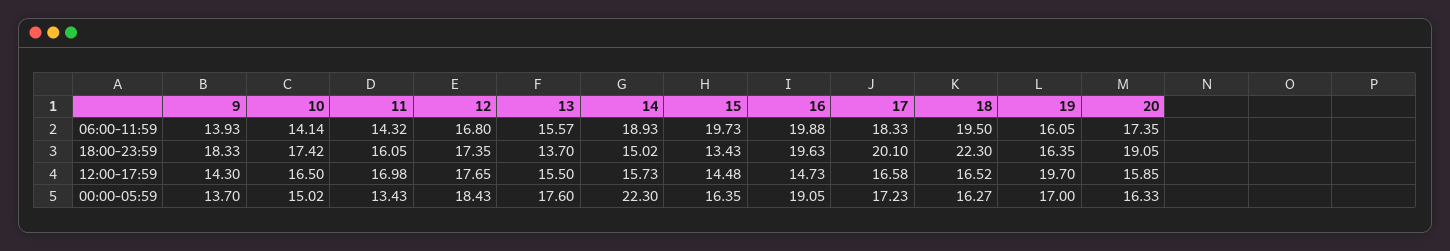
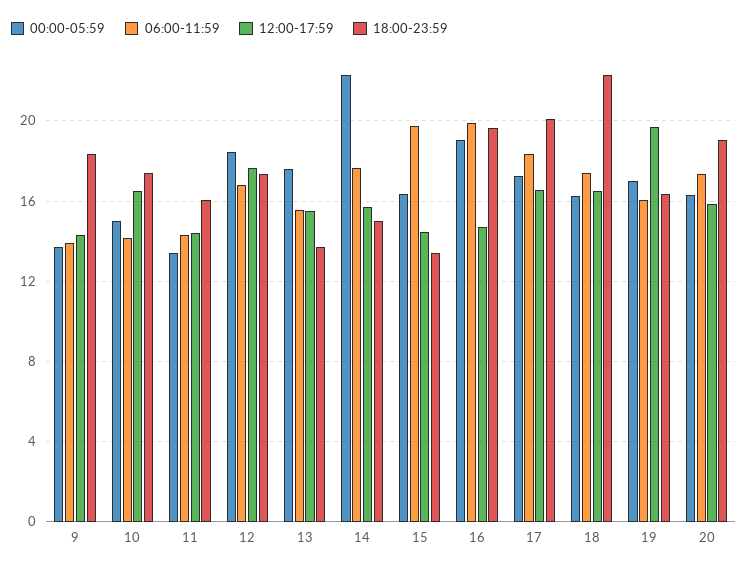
06:00-11:59, 14: 18.93 -> 17.5
06:00-11:59, 18: 19.5 -> 17.5
12:00-17:59, 11: 16.98 -> 14.5

